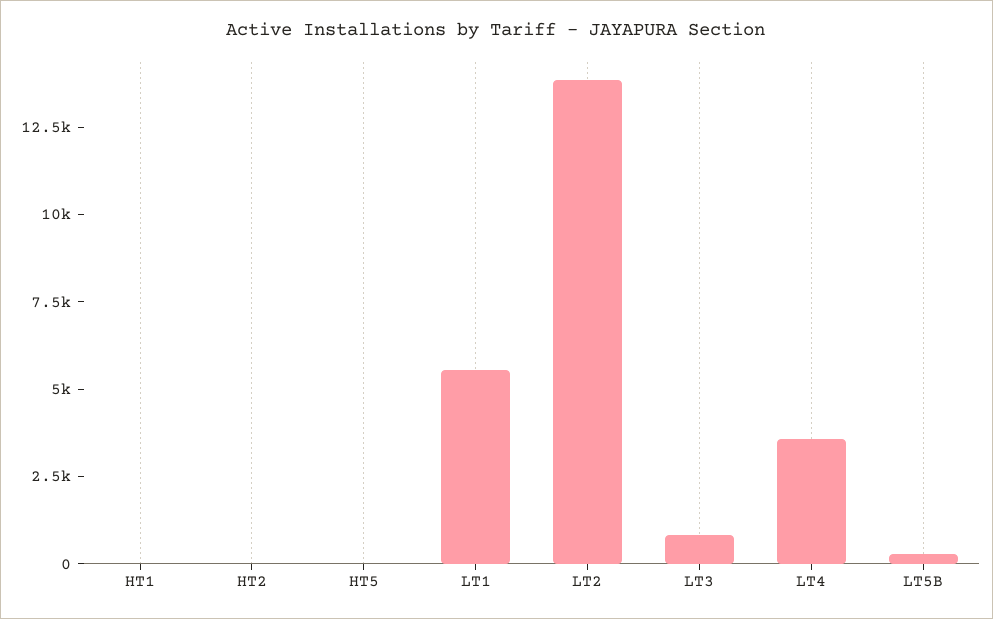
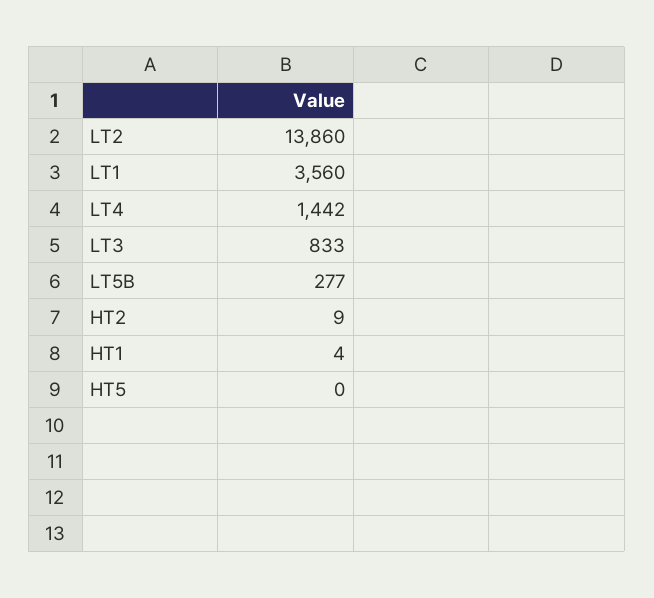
LT1: 5500 -> 3560
LT4: 3500 -> 1442

